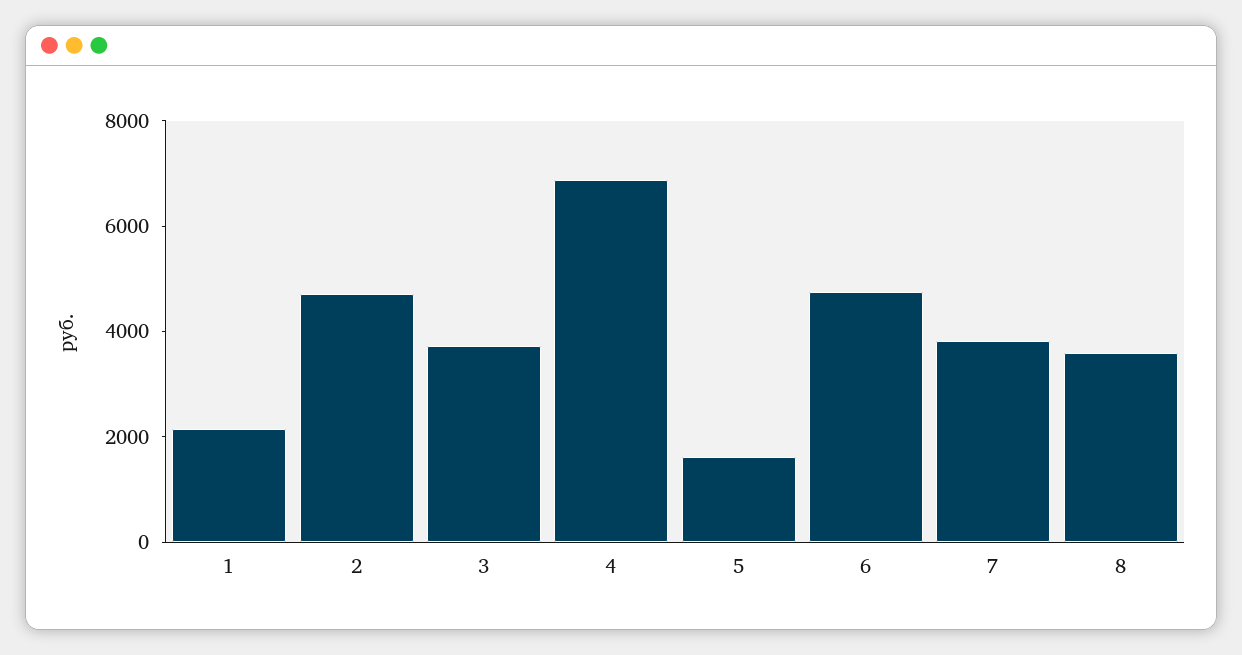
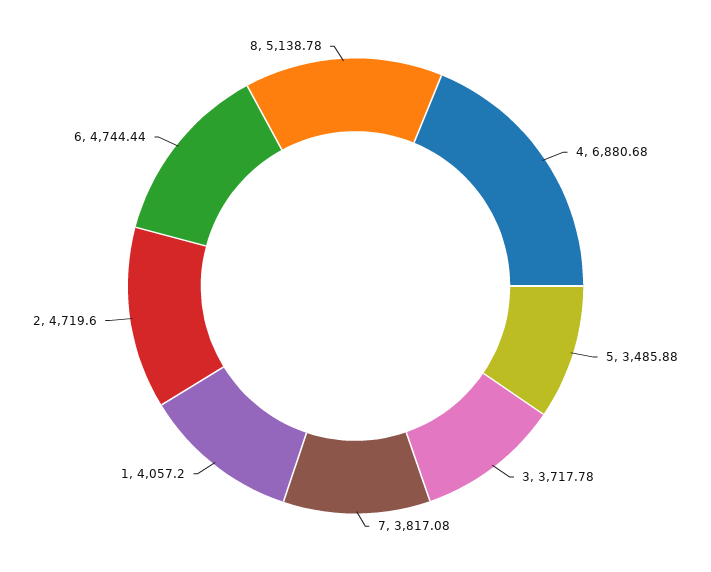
1: 2000 -> 4057.2
5: 1500 -> 3485.88
8: 3500 -> 5138.78

